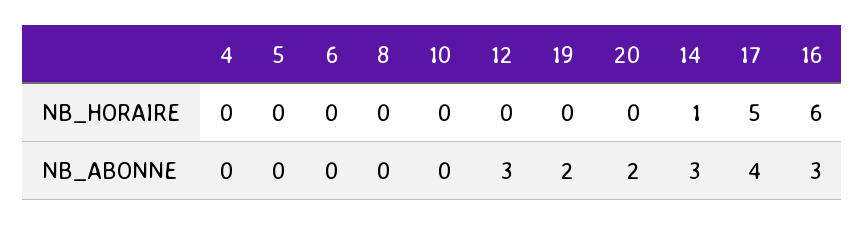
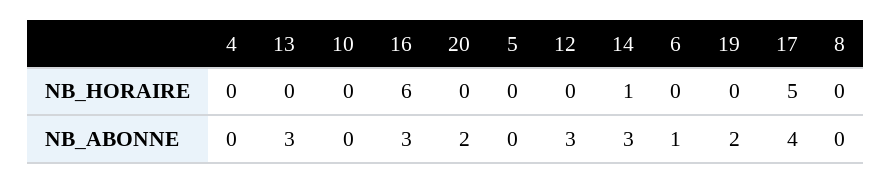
6, NB_ABONNE: 0 -> 1
13, NB_HORAIRE: none -> 0
13, NB_ABONNE: none -> 3

